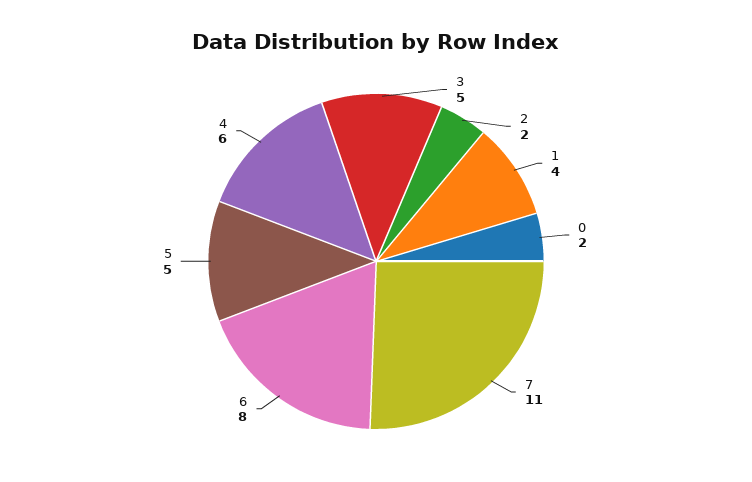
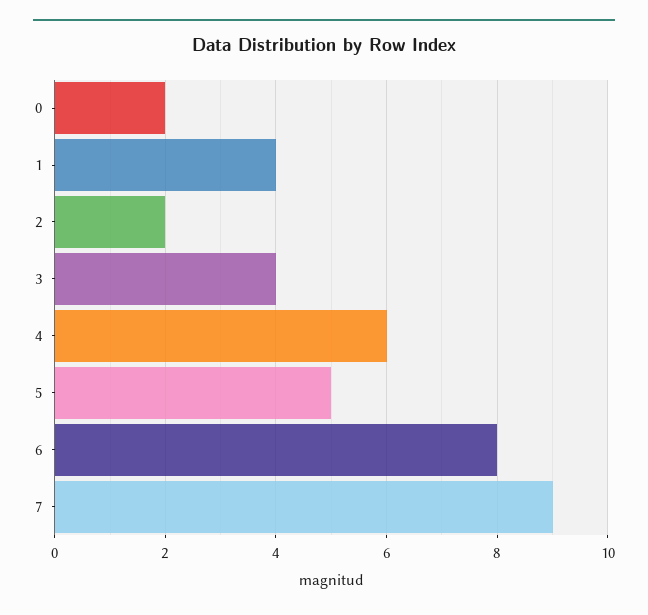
3: 5 -> 4
7: 11 -> 9

